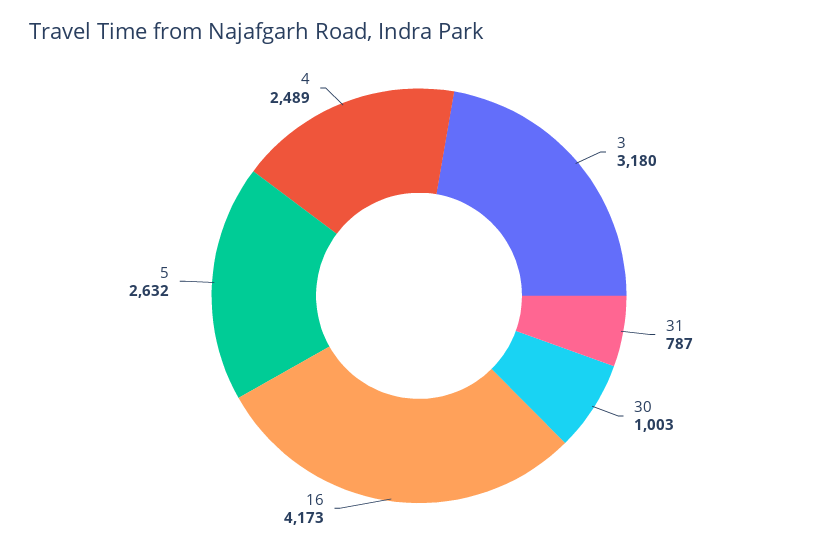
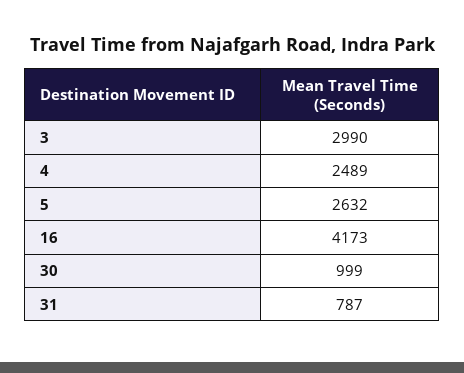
3: 3180 -> 2990
30: 1003 -> 999

